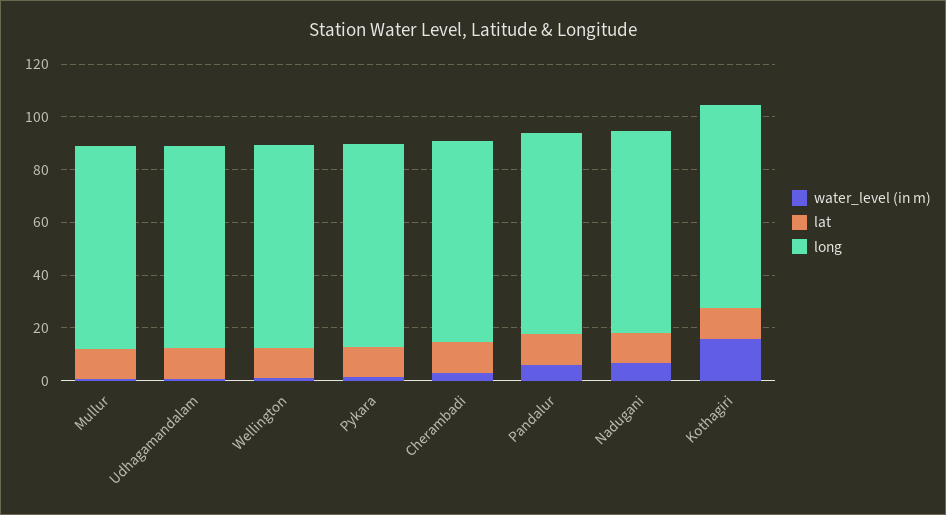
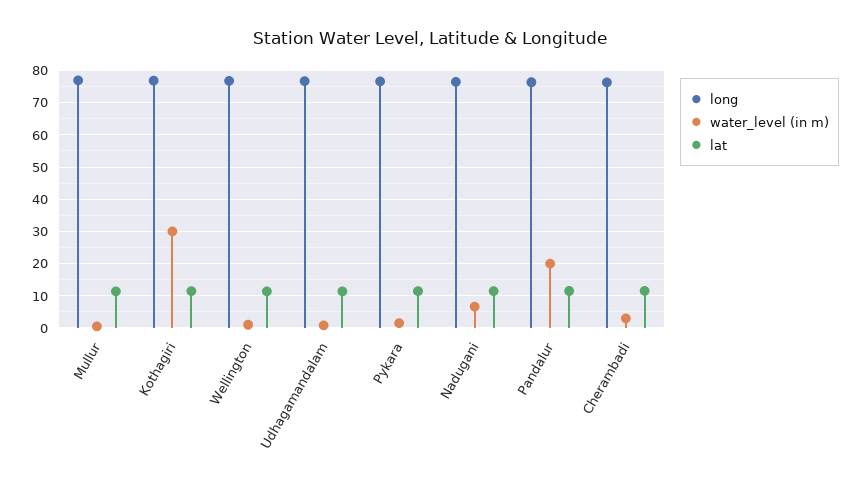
water_level (in m), Pandalur: 5 -> 20
water_level (in m), Kothagiri: 15 -> 30

